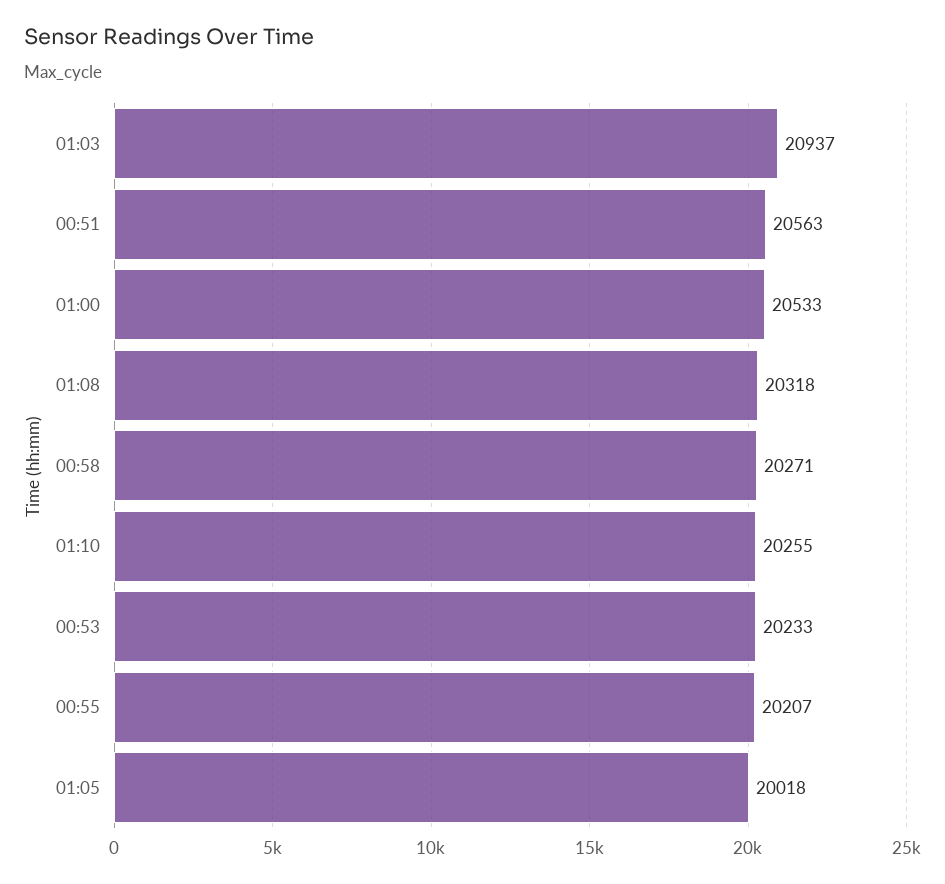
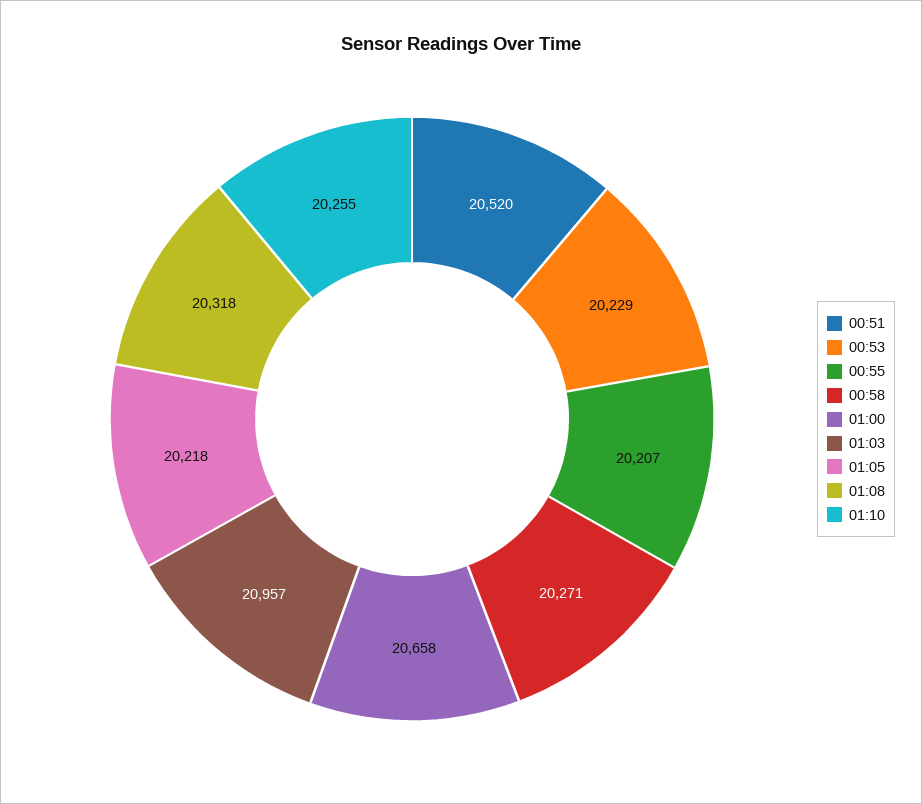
01:03: 20937 -> 20957
00:51: 20563 -> 20520
01:00: 20533 -> 20658
00:53: 20233 -> 20229
01:05: 20018 -> 20218

